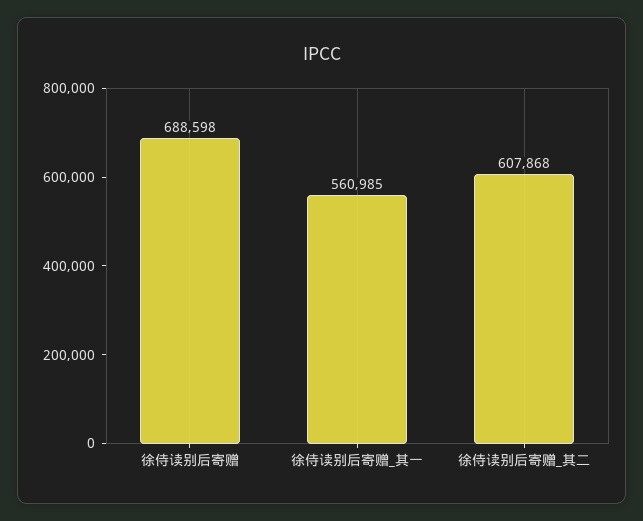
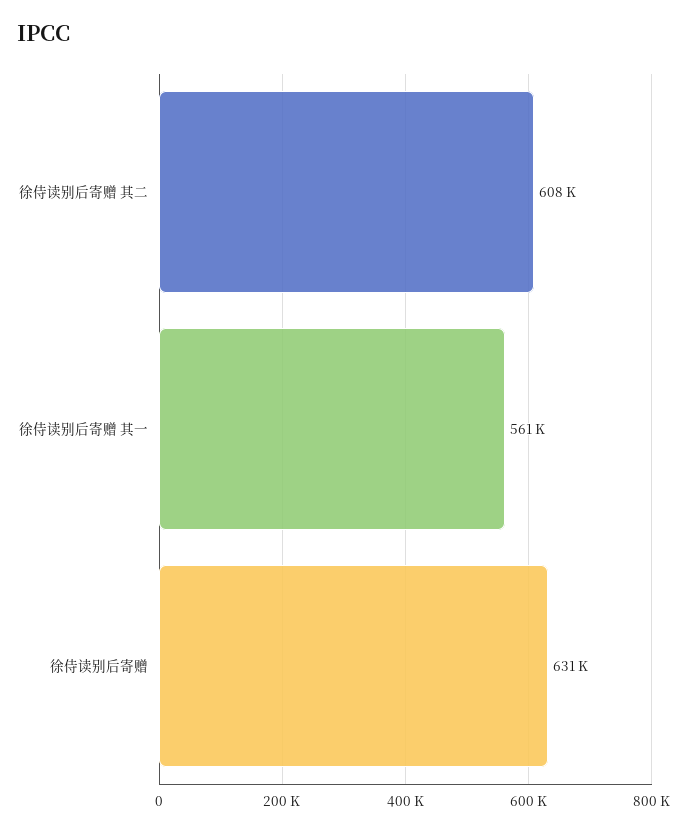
徐侍读别后寄赠: 688598 -> 631000

